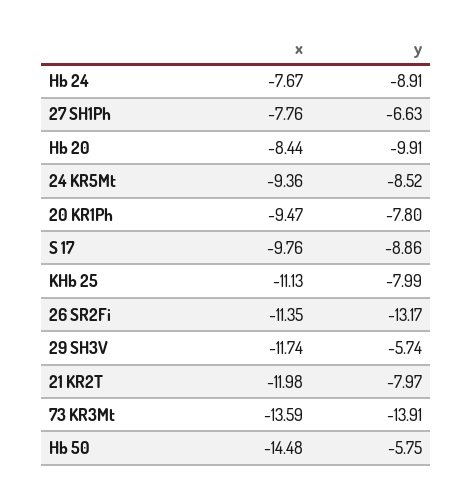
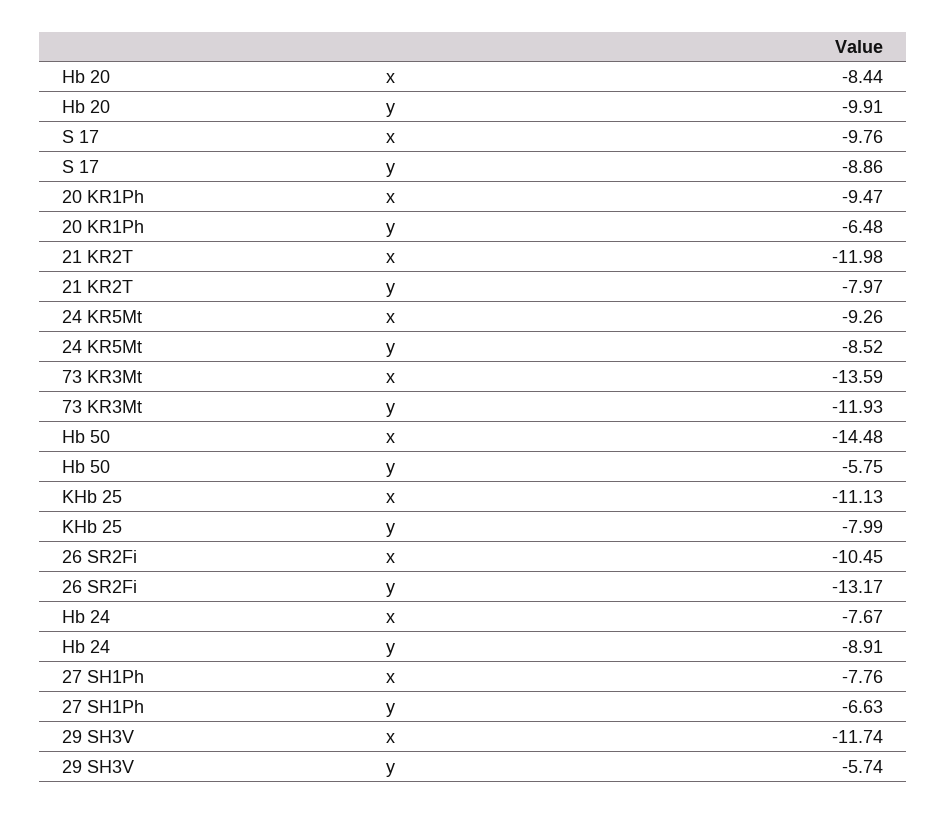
x, 24 KR5Mt: -9.36 -> -9.26
y, 20 KR1Ph: -7.8 -> -6.48
x, 26 SR2Fi: -11.35 -> -10.45
y, 73 KR3Mt: -13.91 -> -11.93

